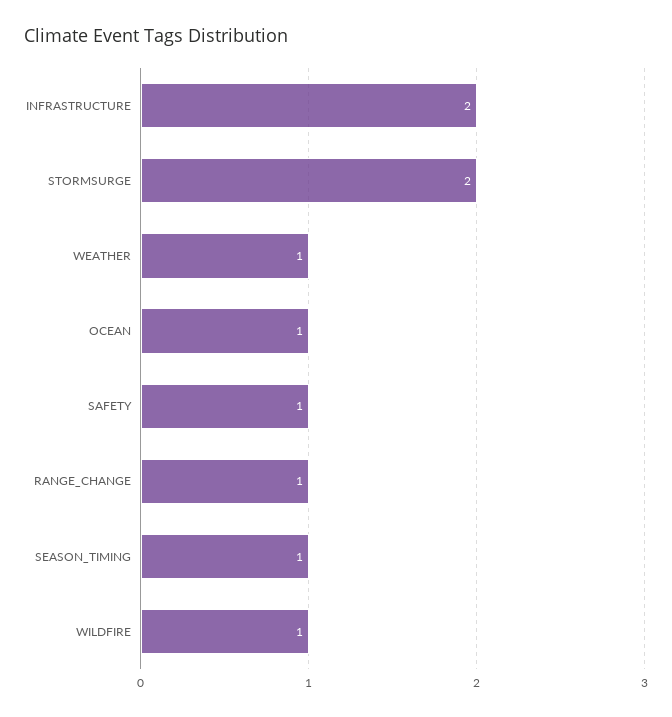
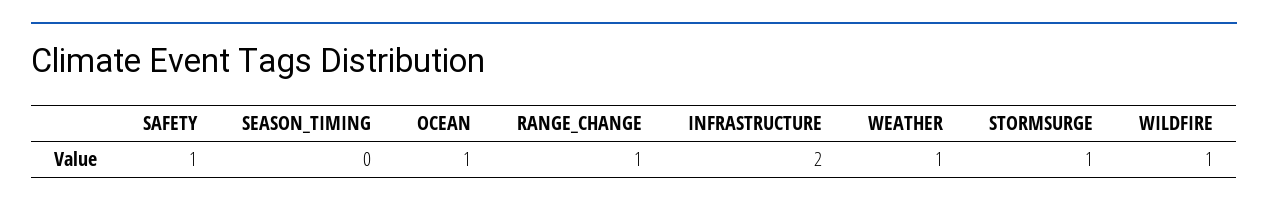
STORMSURGE: 2 -> 1
SEASON_TIMING: 1 -> 0

